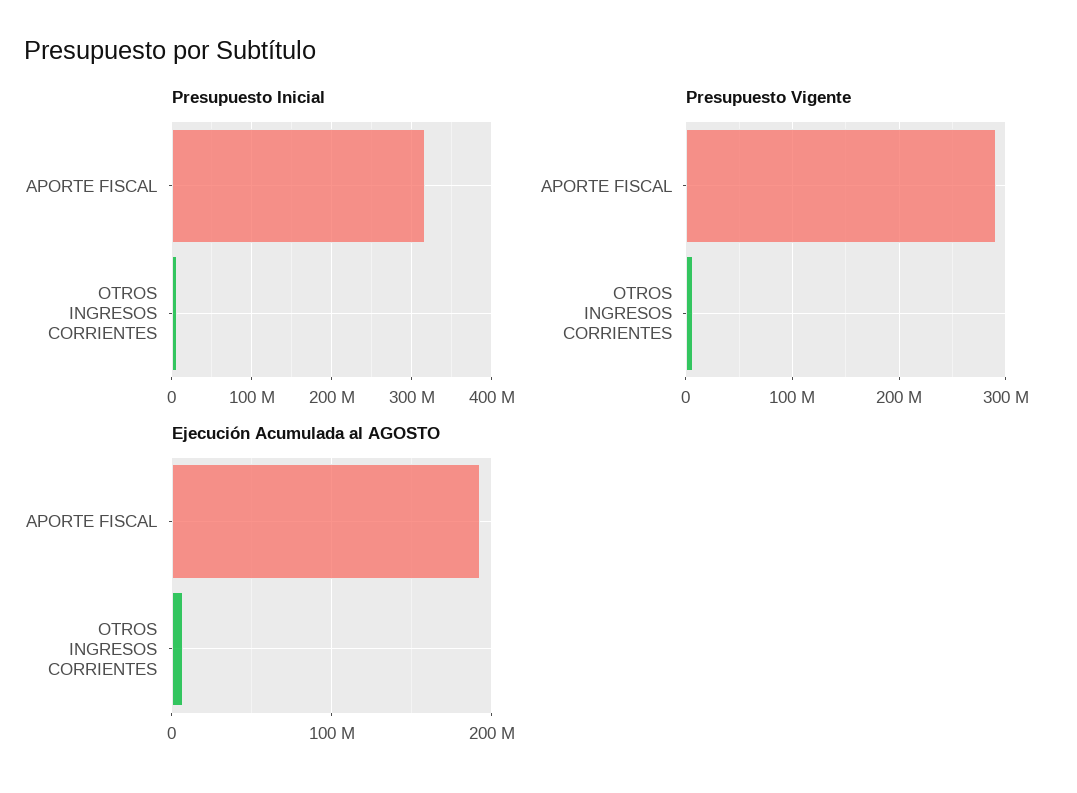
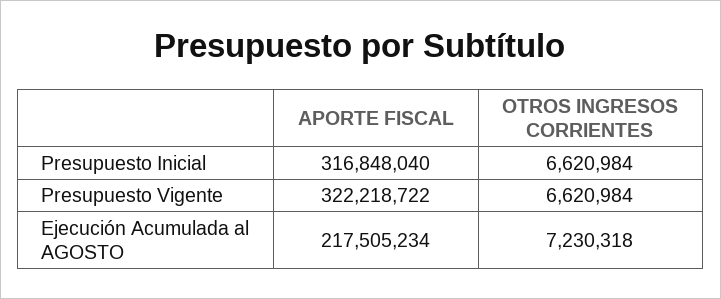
Presupuesto Vigente, APORTE FISCAL: 290000000 -> 322218722
Ejecución Acumulada al AGOSTO, APORTE FISCAL: 190000000 -> 217505234

